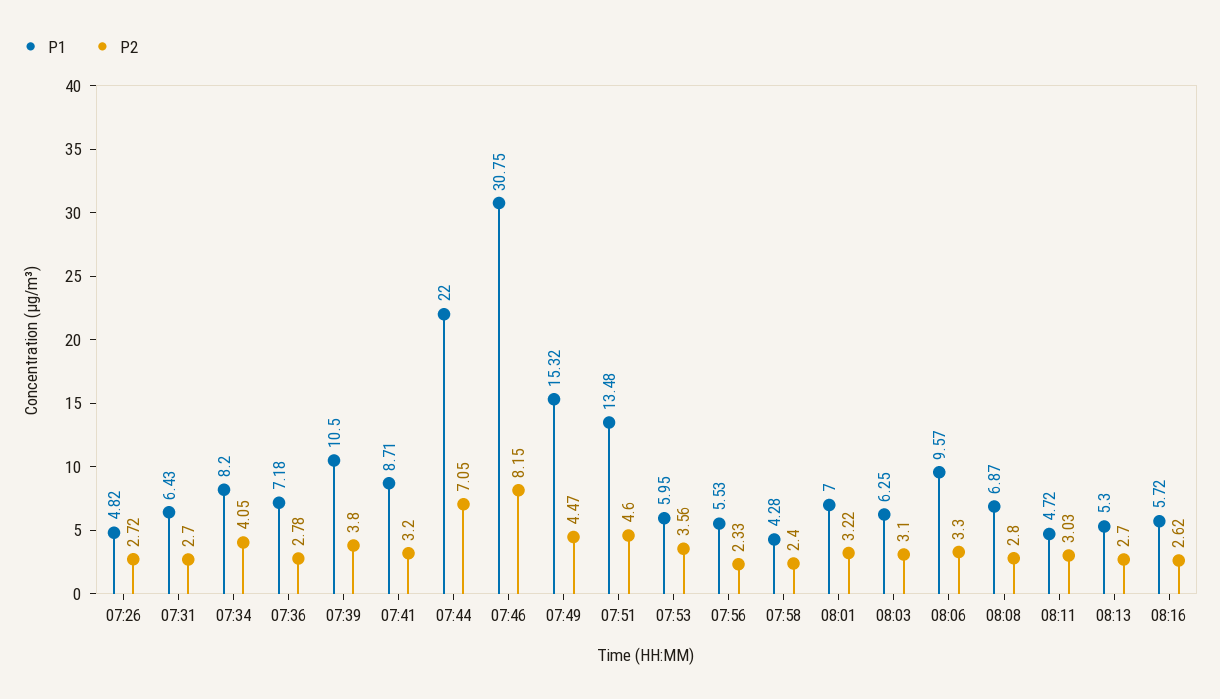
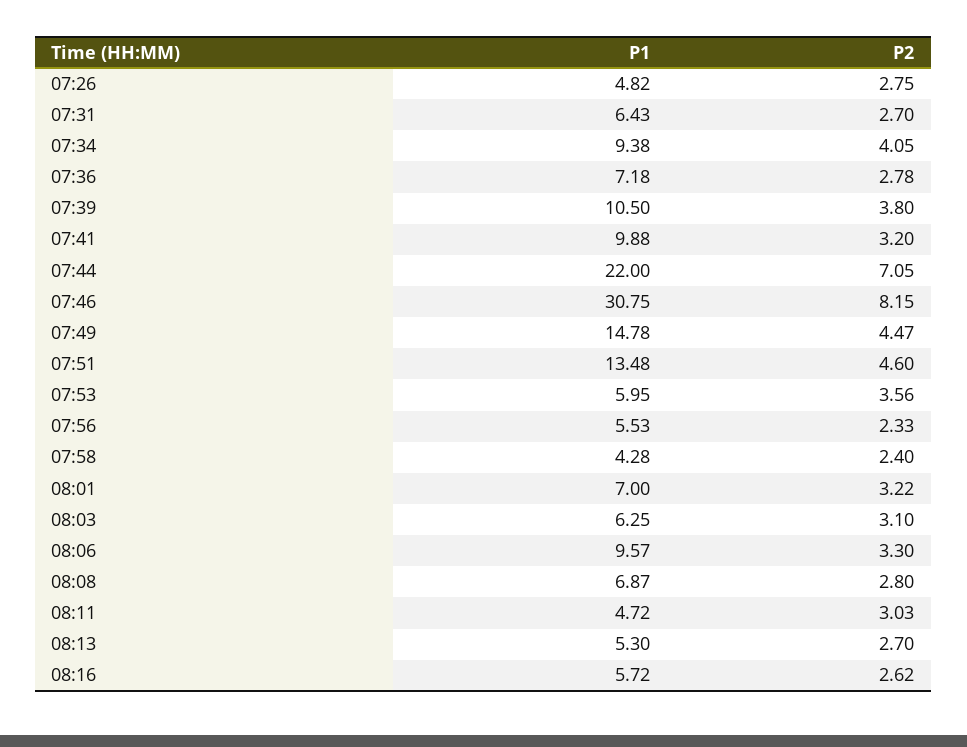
P2, 07:26: 2.72 -> 2.75
P1, 07:34: 8.2 -> 9.38
P1, 07:41: 8.71 -> 9.88
P1, 07:49: 15.32 -> 14.78

